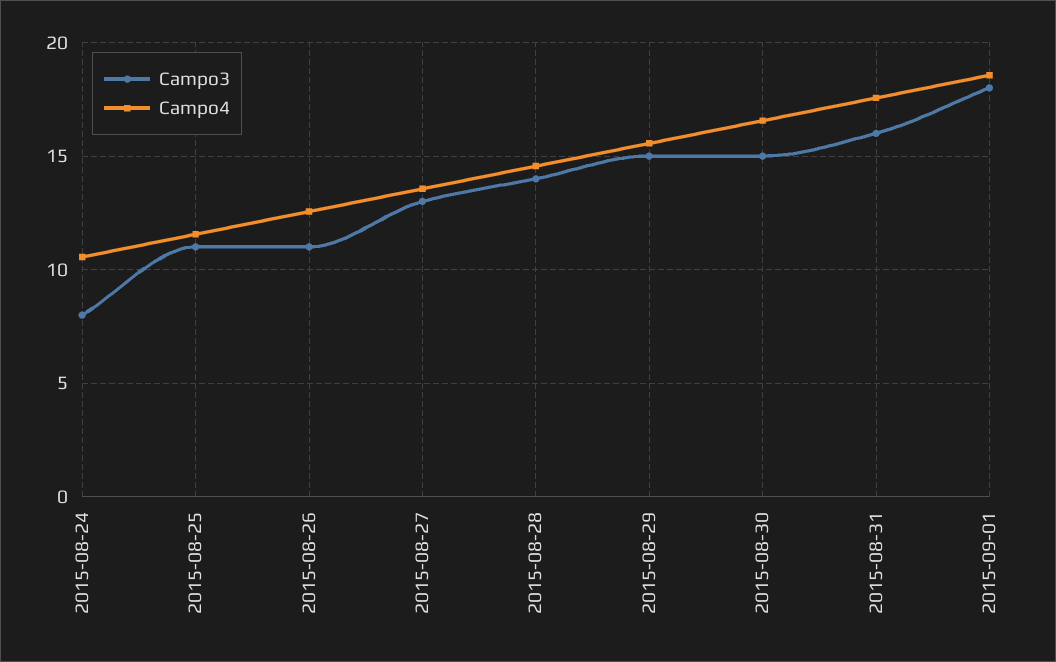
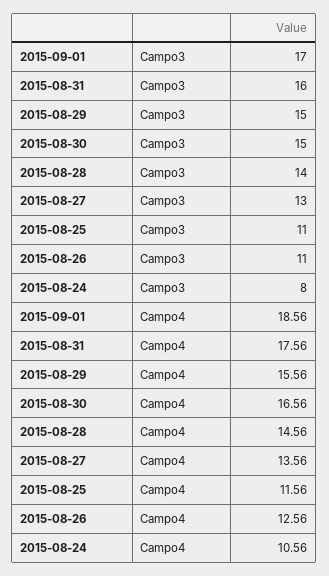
Campo3, 2015-09-01: 18 -> 17

